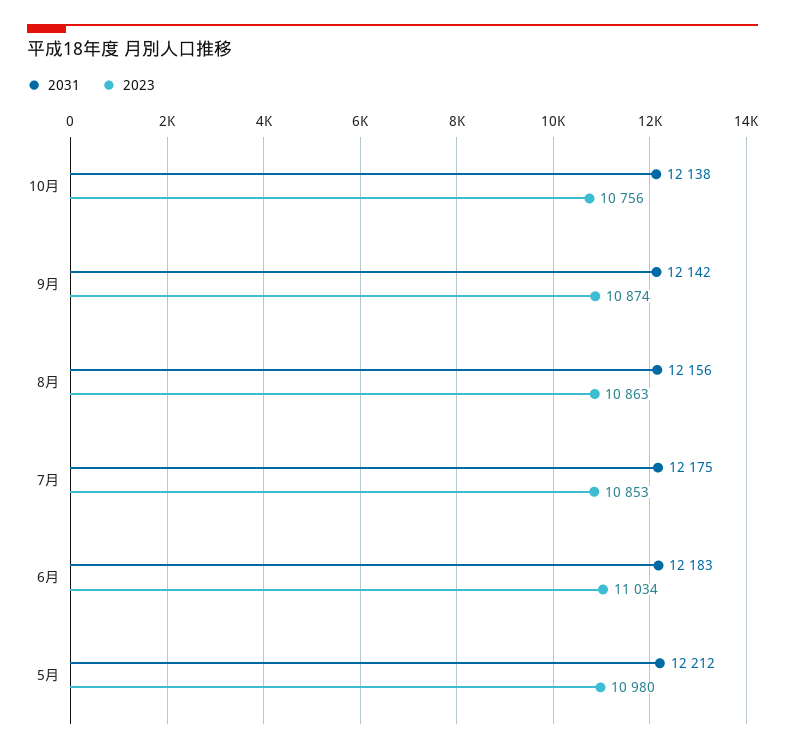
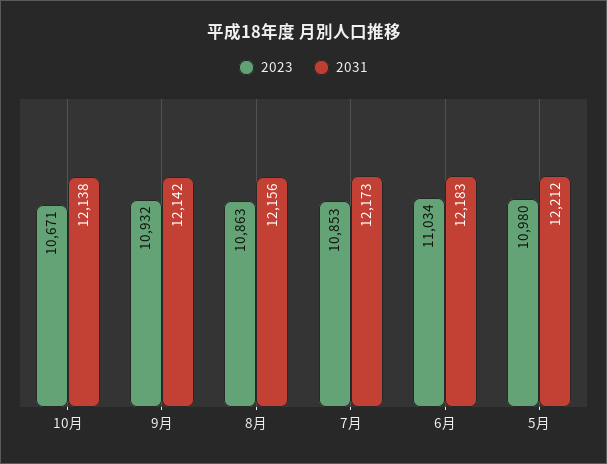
2023, 10月: 10756 -> 10671
2023, 9月: 10874 -> 10932
2031, 7月: 12175 -> 12173

